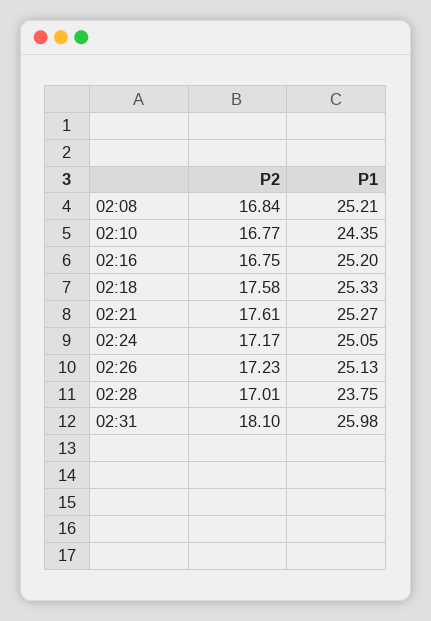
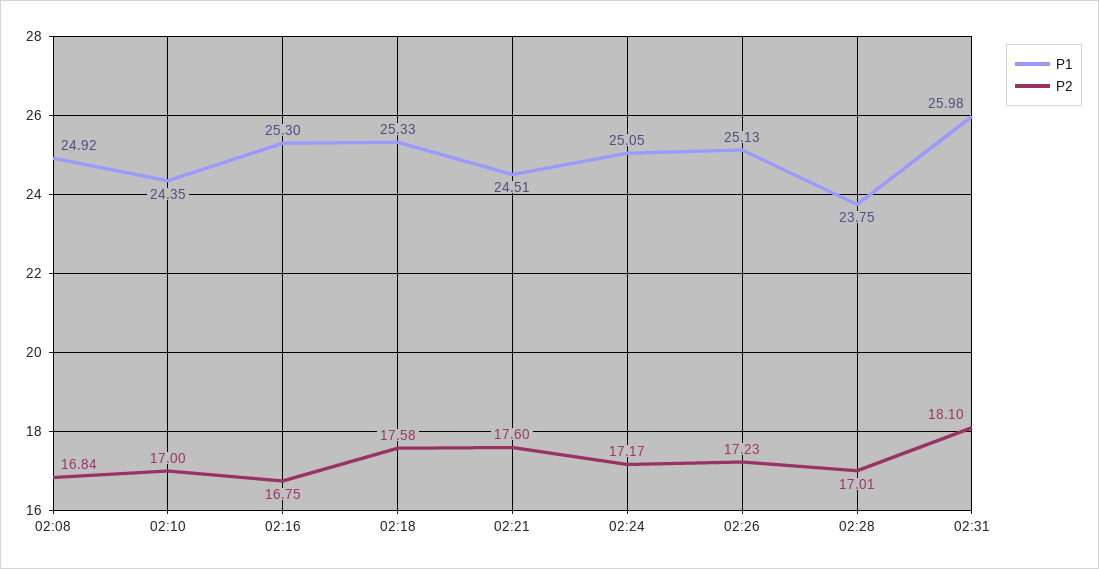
P1, 02:08: 25.21 -> 24.92
P2, 02:10: 16.77 -> 17
P1, 02:16: 25.2 -> 25.3
P2, 02:21: 17.61 -> 17.6
P1, 02:21: 25.27 -> 24.51

